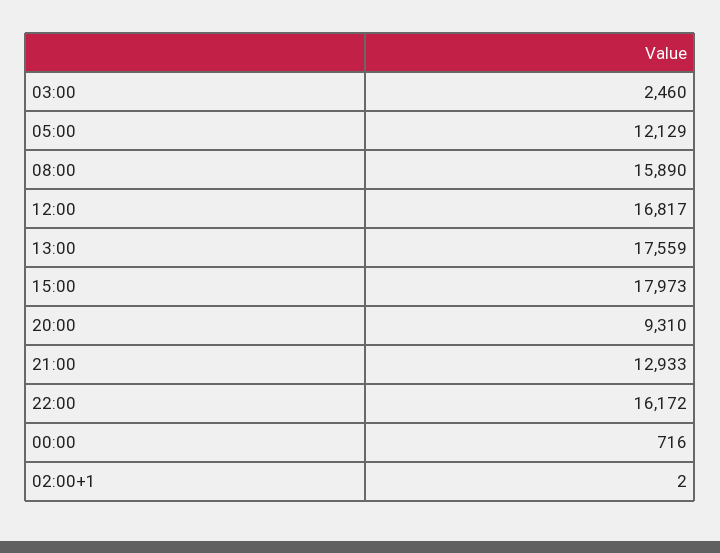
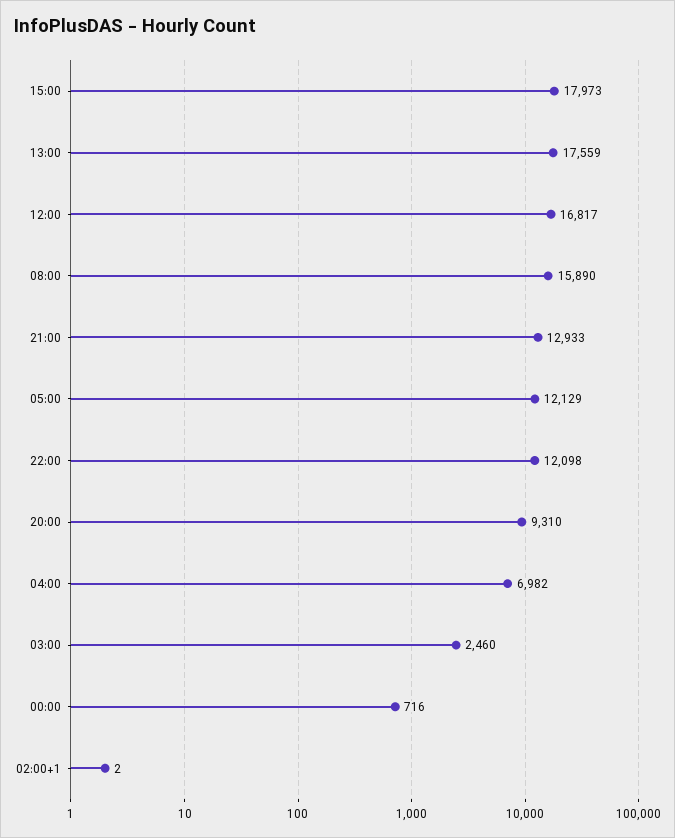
22:00: 16172 -> 12098
04:00: none -> 6982

